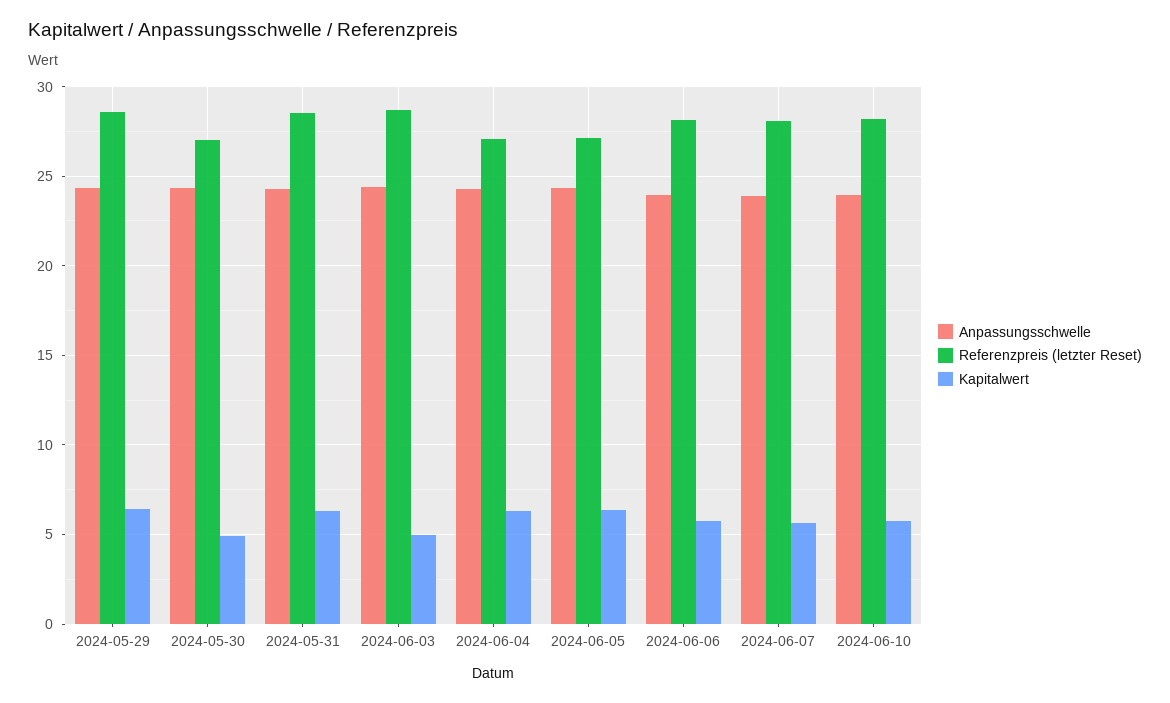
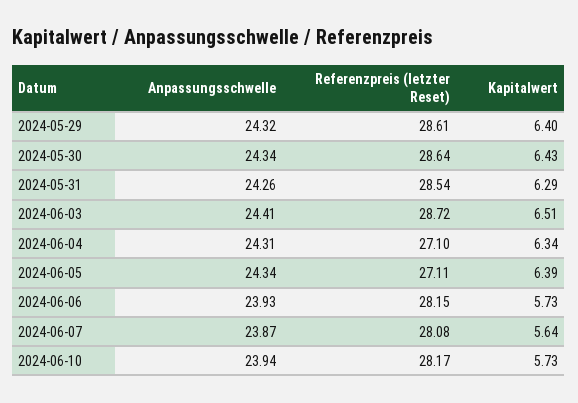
Referenzpreis (letzter Reset), 2024-05-30: 27 -> 28.64
Kapitalwert, 2024-05-30: 5 -> 6.43
Kapitalwert, 2024-06-03: 5 -> 6.51

